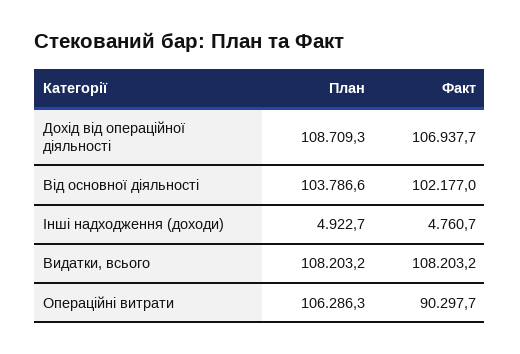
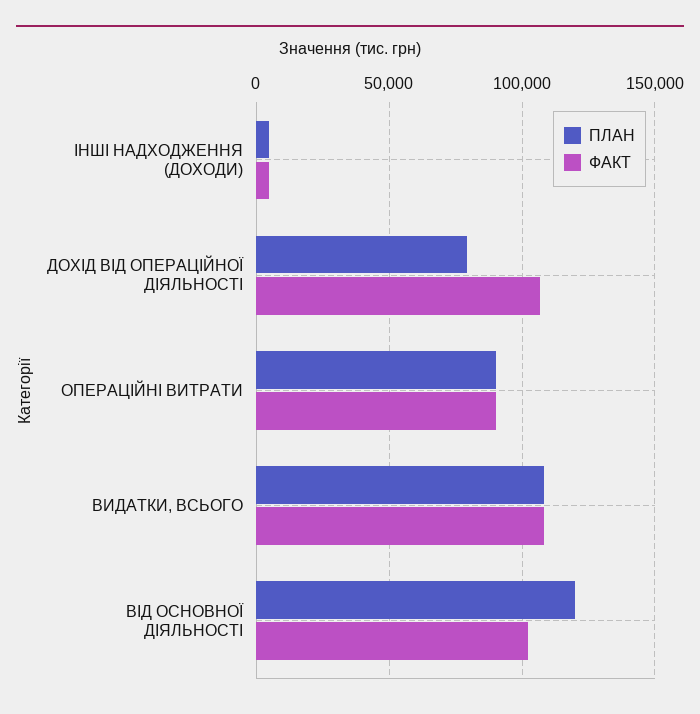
План, Дохід від операційної діяльності: 108709.3 -> 80000
План, Від основної діяльності: 103786.6 -> 120000
План, Операційні витрати: 106286.3 -> 90000

